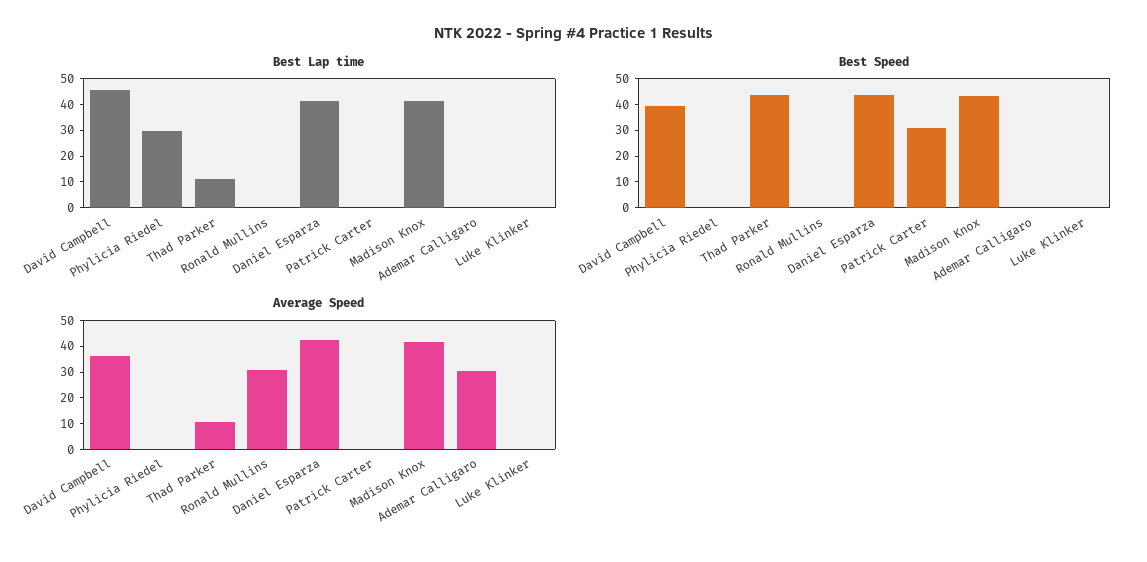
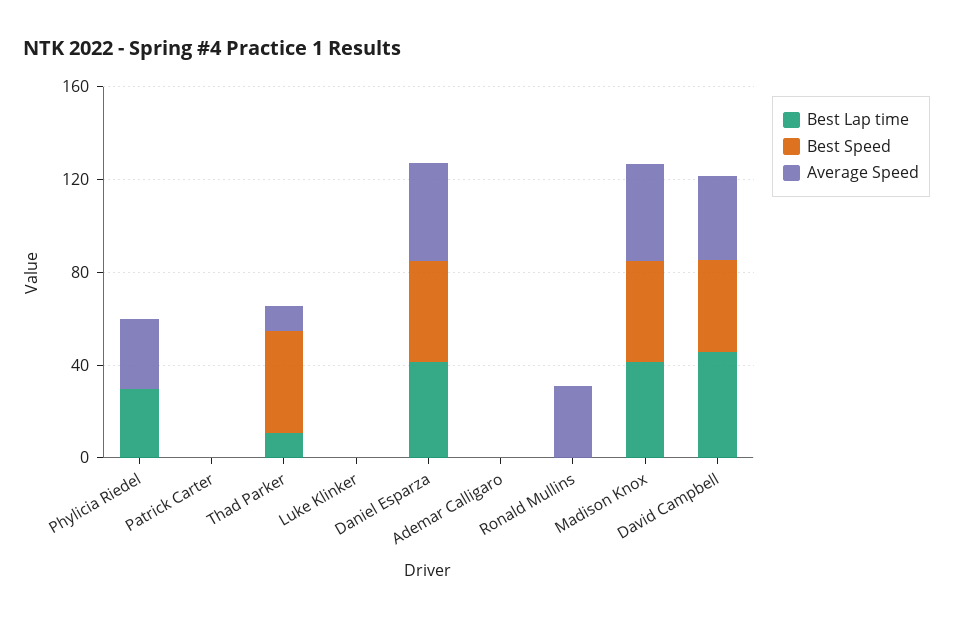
Best Speed, Patrick Carter: 30 -> 0
Average Speed, Phylicia Riedel: 0 -> 30
Average Speed, Ademar Calligaro: 30 -> 0

